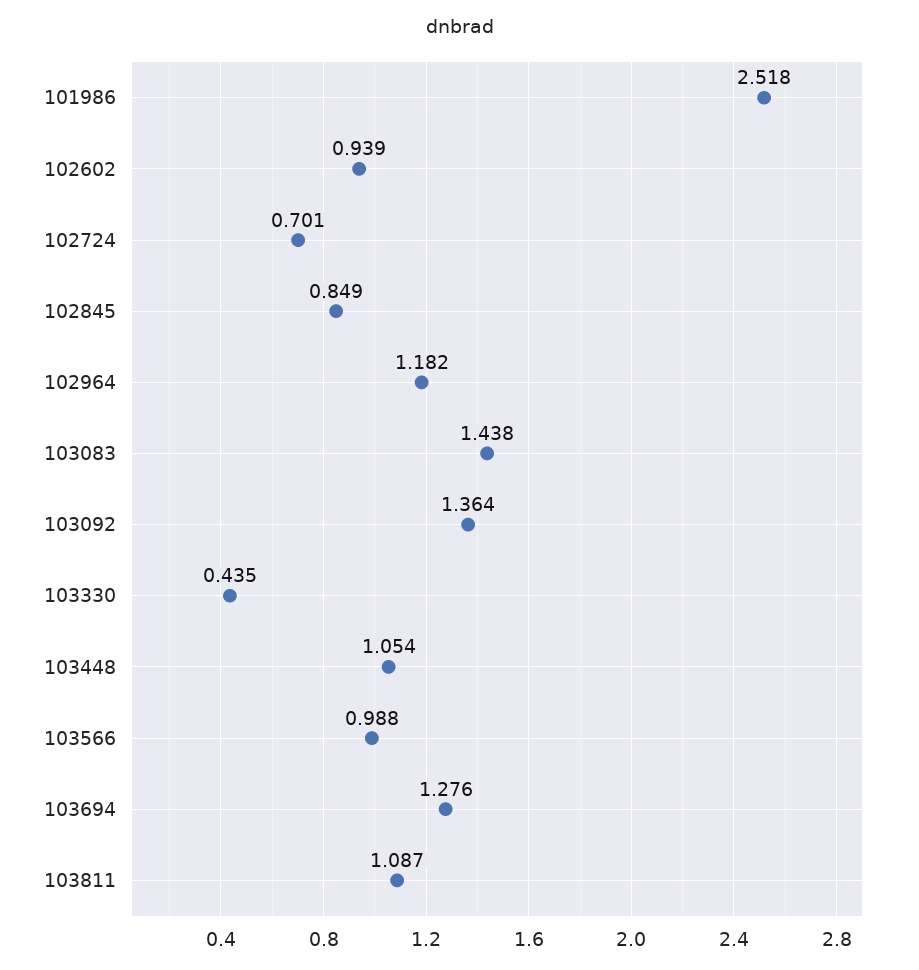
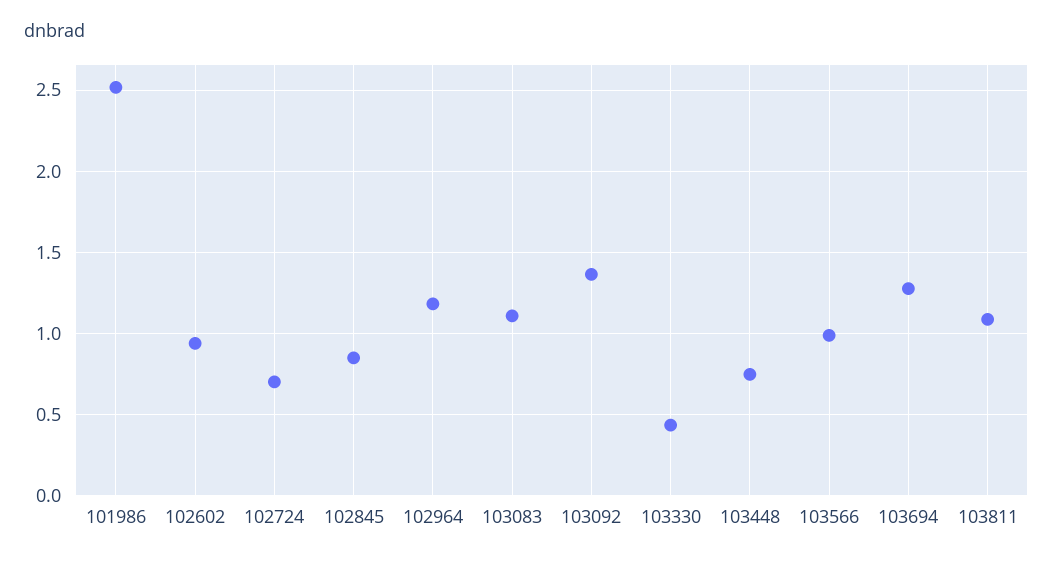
103083: 1.438 -> 1.1
103448: 1.054 -> 0.75

